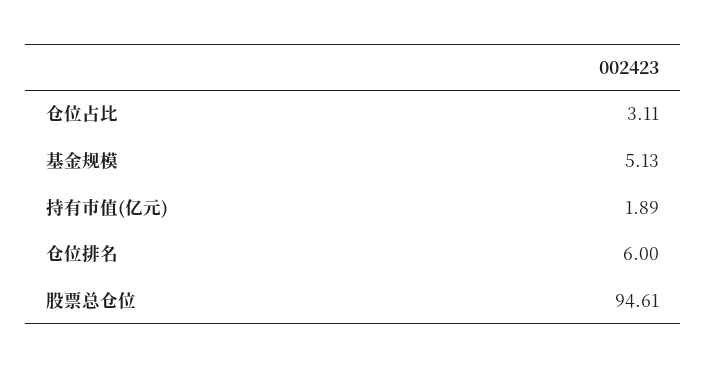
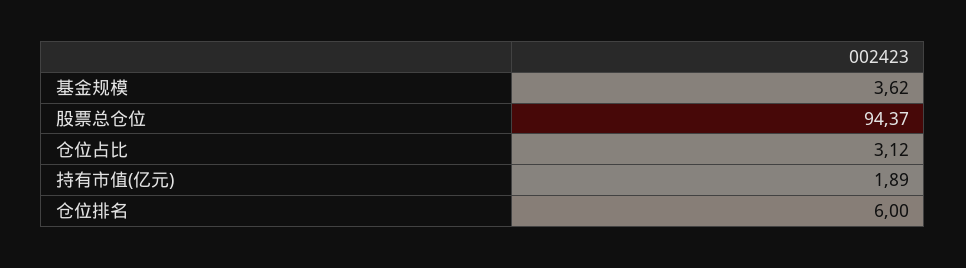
仓位占比: 3.11 -> 3.12
基金规模: 5.13 -> 3.62
股票总仓位: 94.61 -> 94.37

